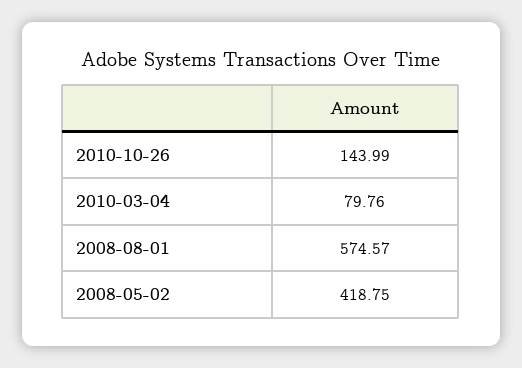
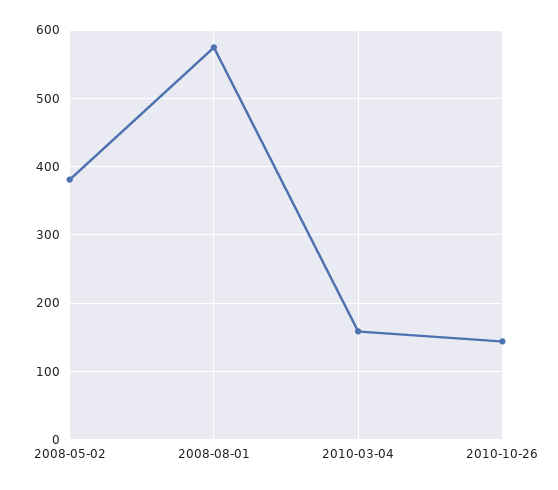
2010-03-04: 79.76 -> 160
2008-05-02: 418.75 -> 380

